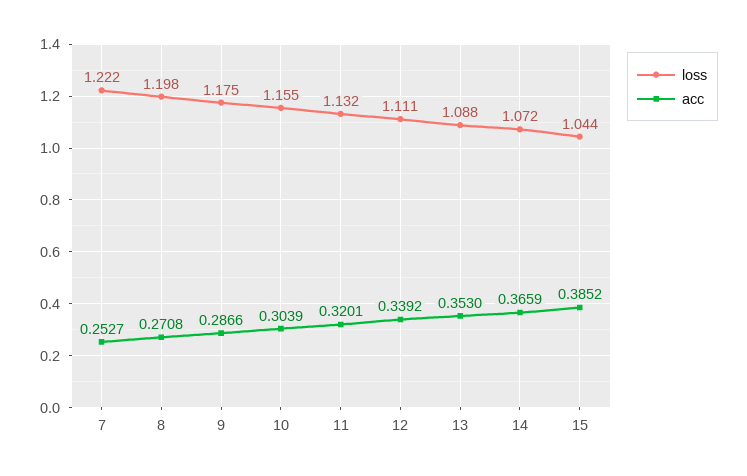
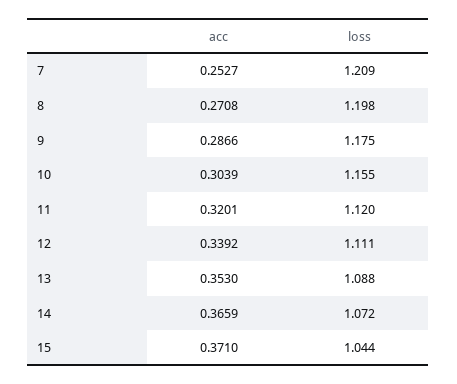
loss, 7: 1.222 -> 1.209
loss, 11: 1.132 -> 1.12
acc, 15: 0.3852 -> 0.371

